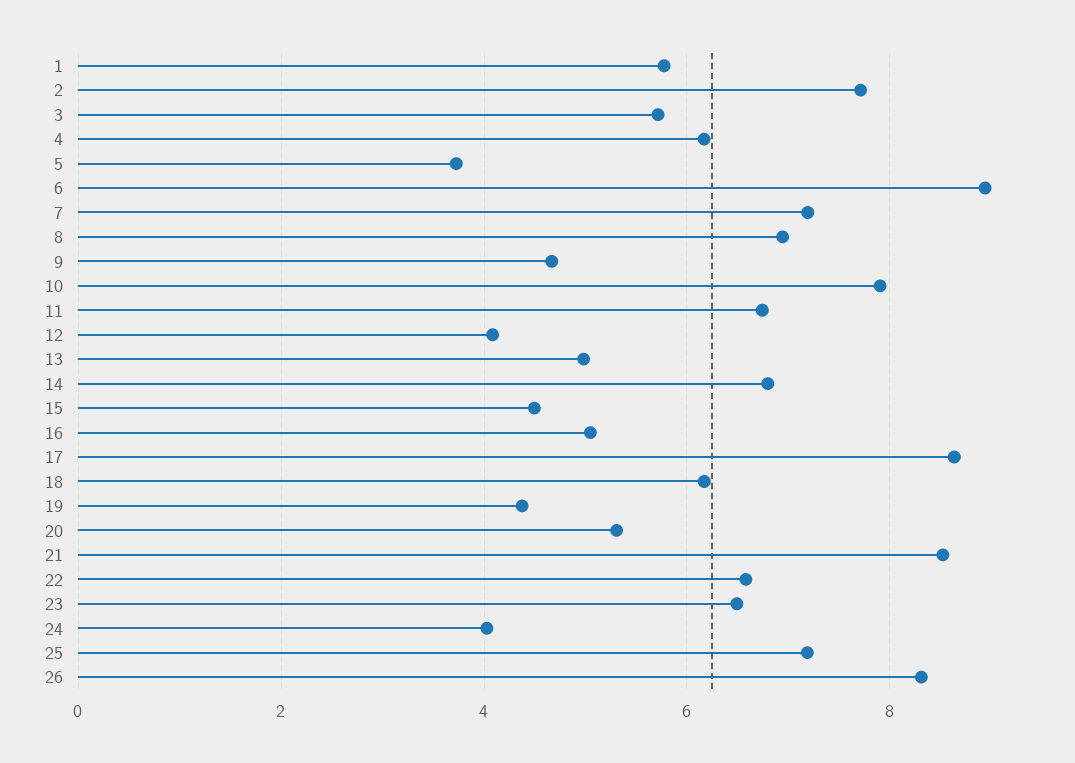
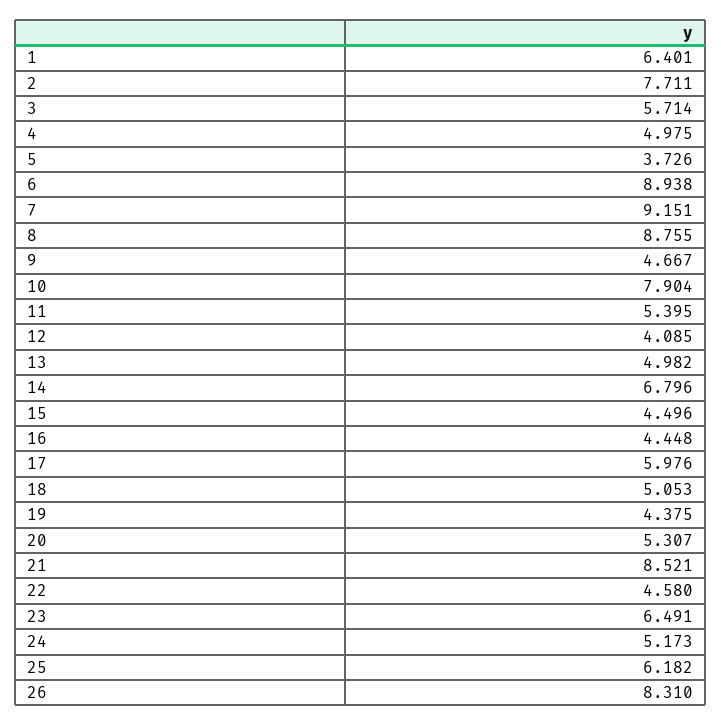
1: 5.8 -> 6.401
4: 6.2 -> 4.975
7: 7.2 -> 9.151
8: 7 -> 8.755
11: 6.8 -> 5.395
16: 5 -> 4.448
17: 8.6 -> 5.976
18: 6.2 -> 5.053
22: 6.6 -> 4.58
24: 4 -> 5.173
25: 7.2 -> 6.182

